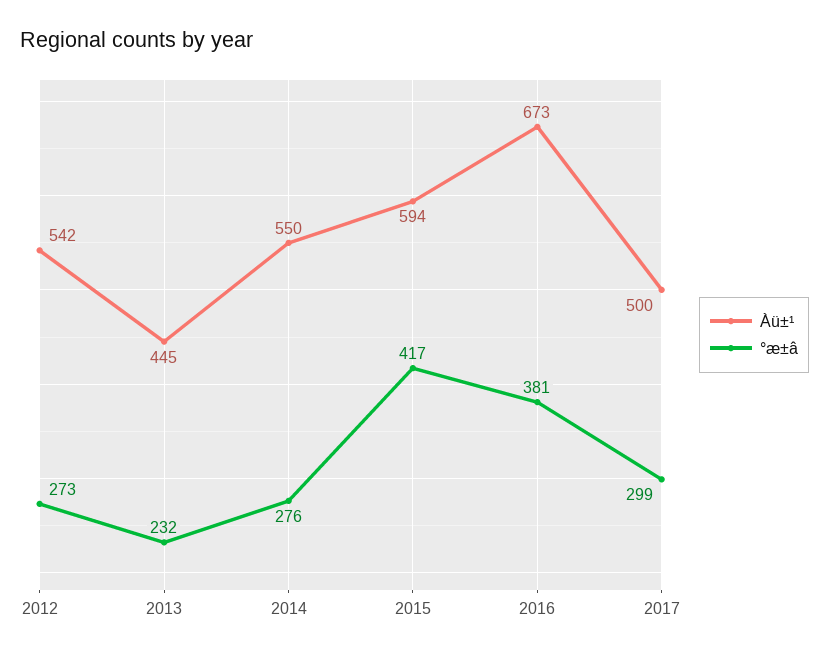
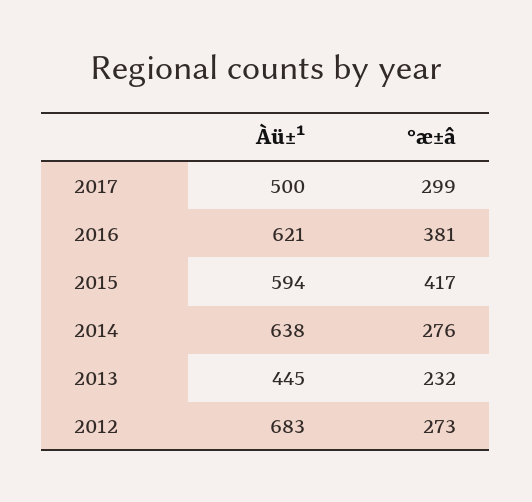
Àü±¹, 2012: 542 -> 683
Àü±¹, 2014: 550 -> 638
Àü±¹, 2016: 673 -> 621

